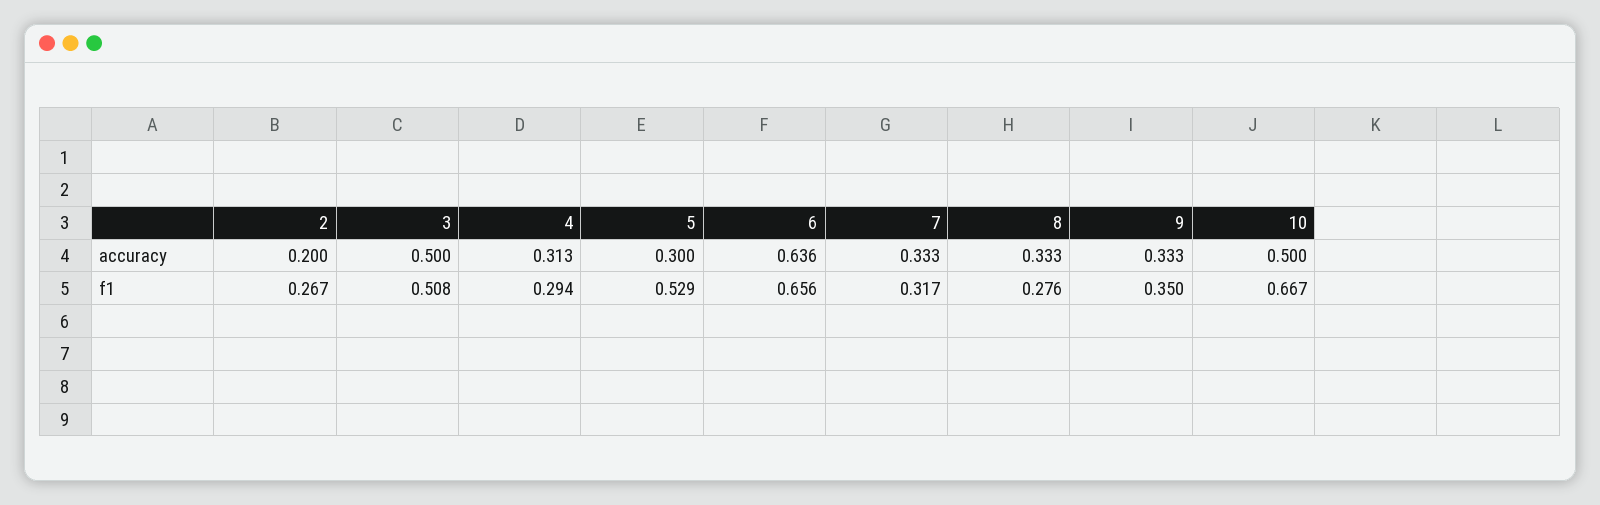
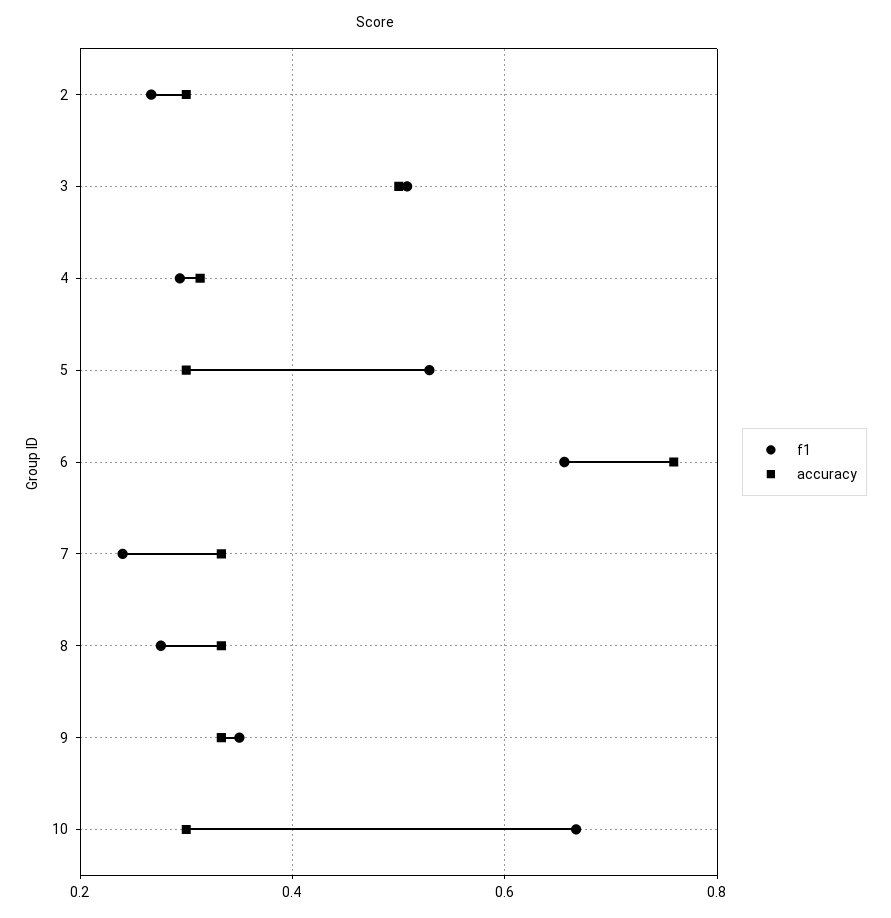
accuracy, 2: 0.2 -> 0.3
accuracy, 6: 0.636 -> 0.76
accuracy, 10: 0.5 -> 0.3
f1, 7: 0.317 -> 0.24

